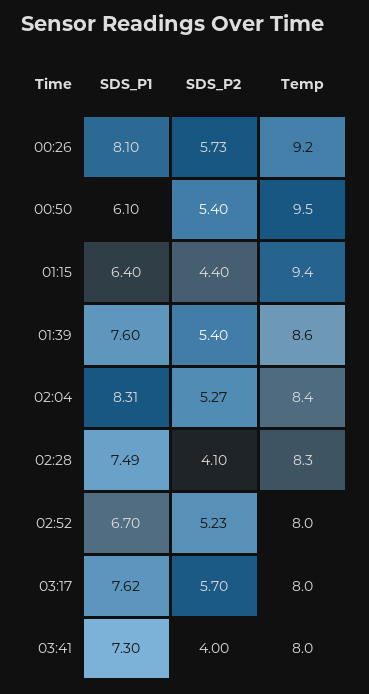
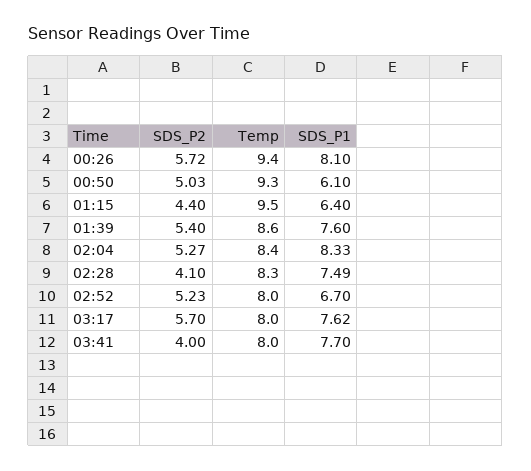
SDS_P2, 00:26: 5.73 -> 5.72
Temp, 00:26: 9.2 -> 9.4
SDS_P2, 00:50: 5.4 -> 5.03
Temp, 00:50: 9.5 -> 9.3
Temp, 01:15: 9.4 -> 9.5
SDS_P1, 02:04: 8.31 -> 8.33
SDS_P1, 03:41: 7.3 -> 7.7

